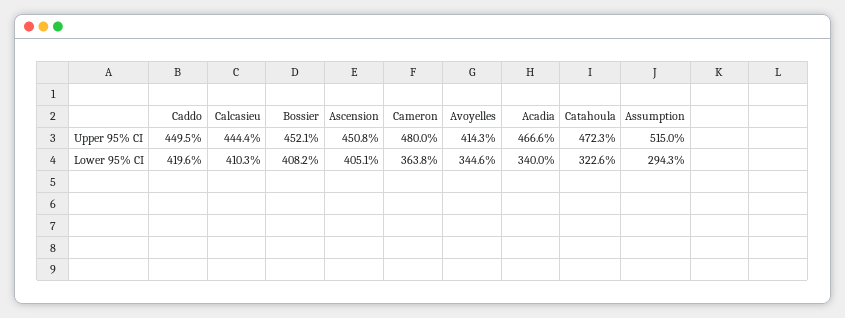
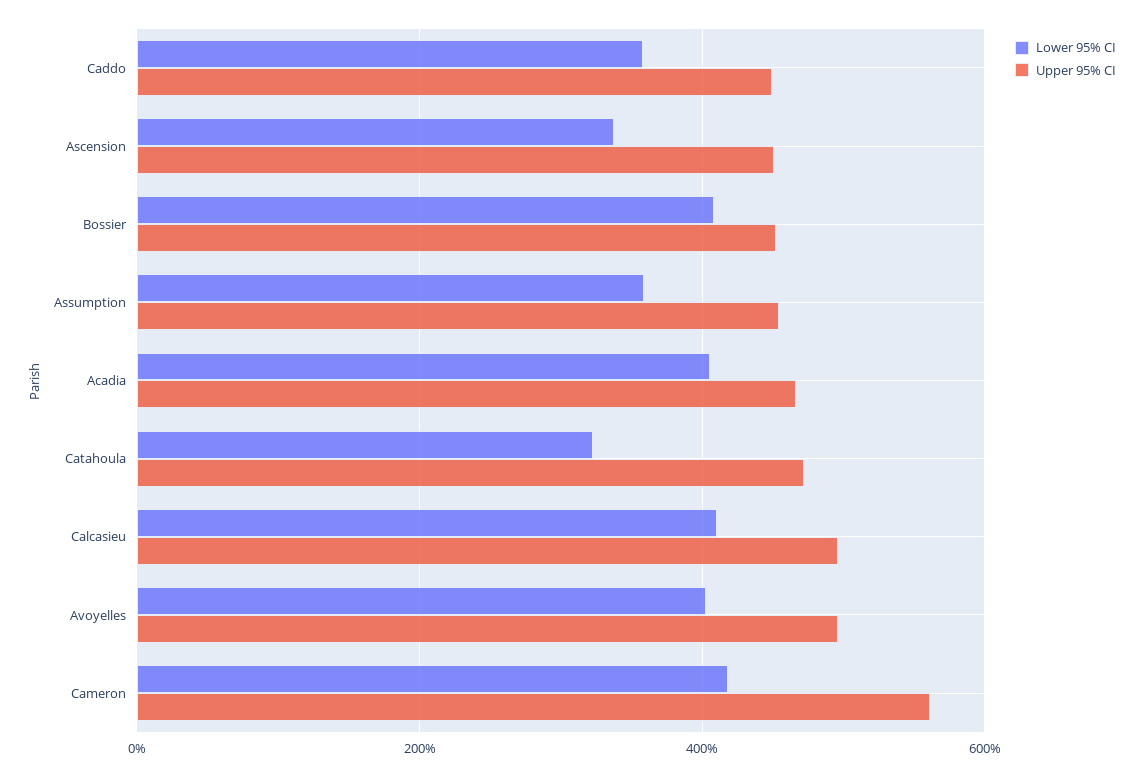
Upper 95% CI, Calcasieu: 444.4 -> 500
Upper 95% CI, Cameron: 480 -> 560
Upper 95% CI, Avoyelles: 414.3 -> 500
Upper 95% CI, Assumption: 515 -> 460
Lower 95% CI, Caddo: 419.6 -> 360
Lower 95% CI, Ascension: 405.1 -> 340
Lower 95% CI, Cameron: 363.8 -> 420
Lower 95% CI, Avoyelles: 344.6 -> 400
Lower 95% CI, Acadia: 340 -> 400
Lower 95% CI, Assumption: 294.3 -> 360

